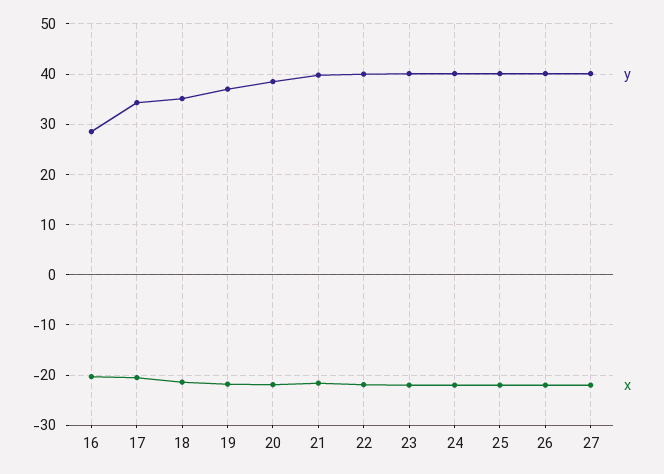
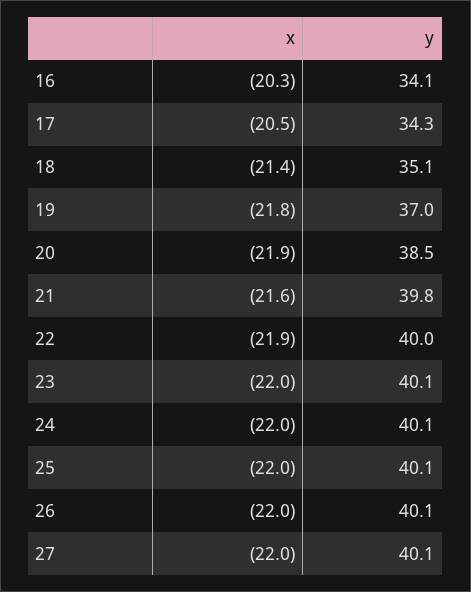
y, 16: 28 -> 34.1

